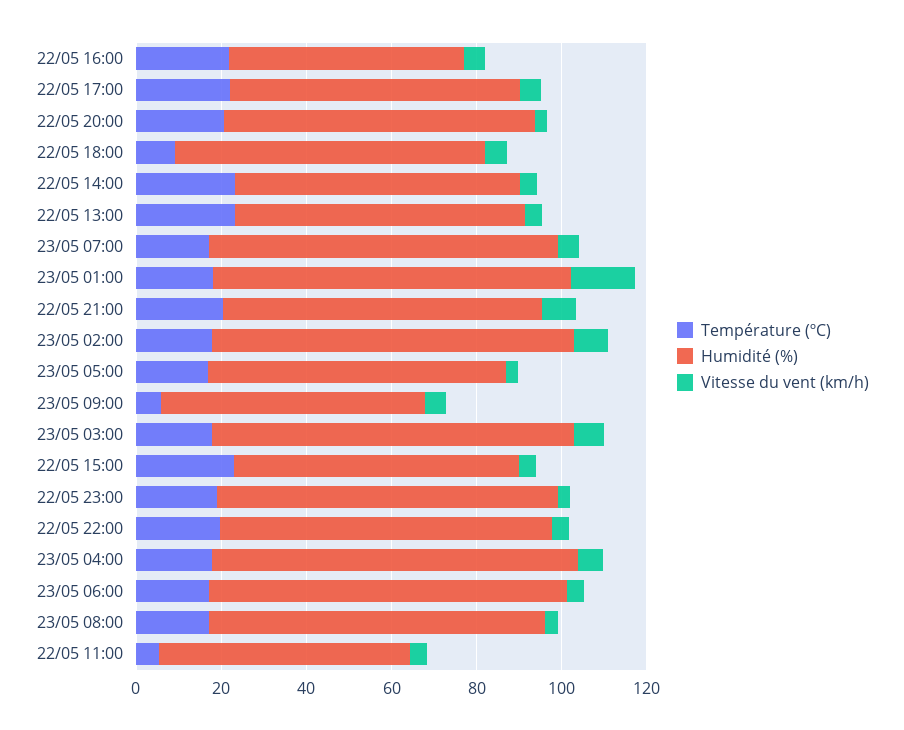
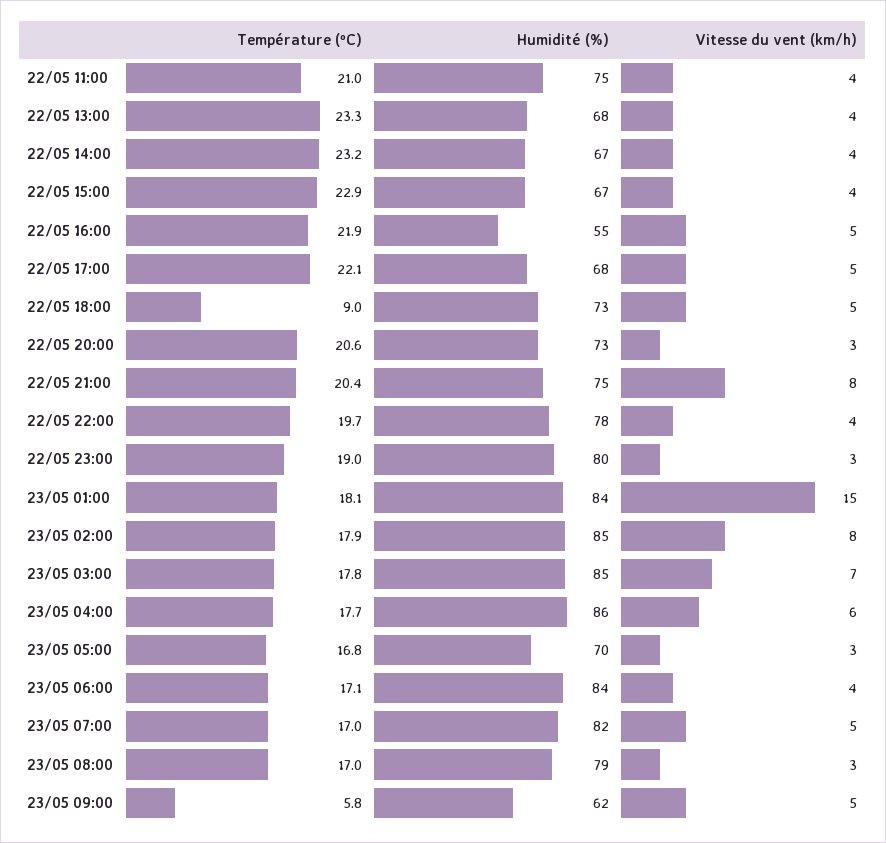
Température (ºC), 22/05 11:00: 5 -> 21
Humidité (%), 22/05 11:00: 60 -> 75

